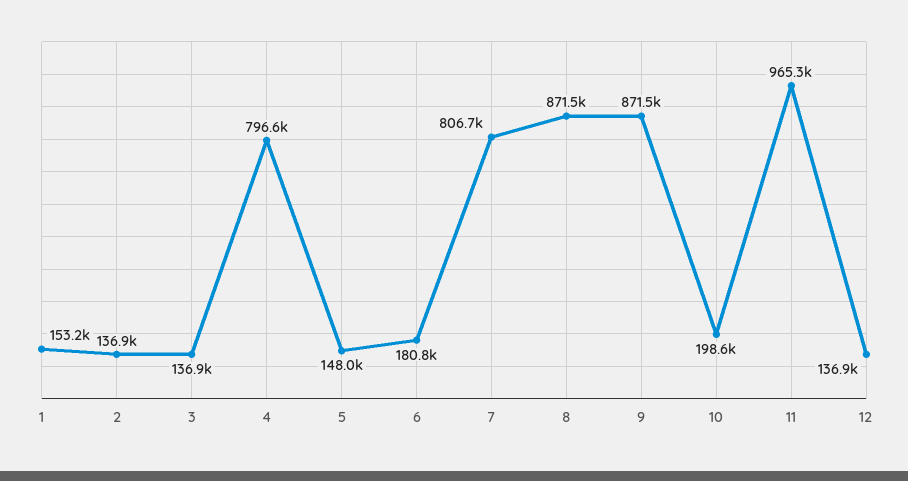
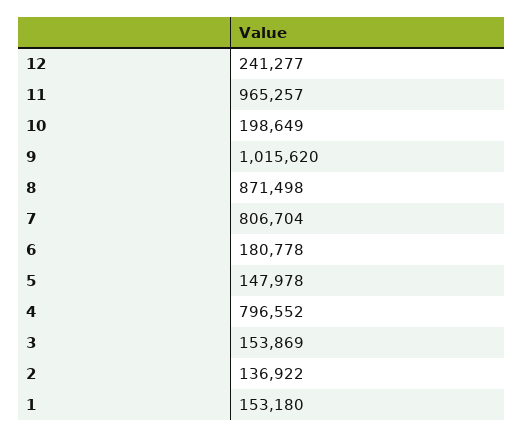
3: 136900 -> 153869
9: 871500 -> 1015620
12: 136900 -> 241277

